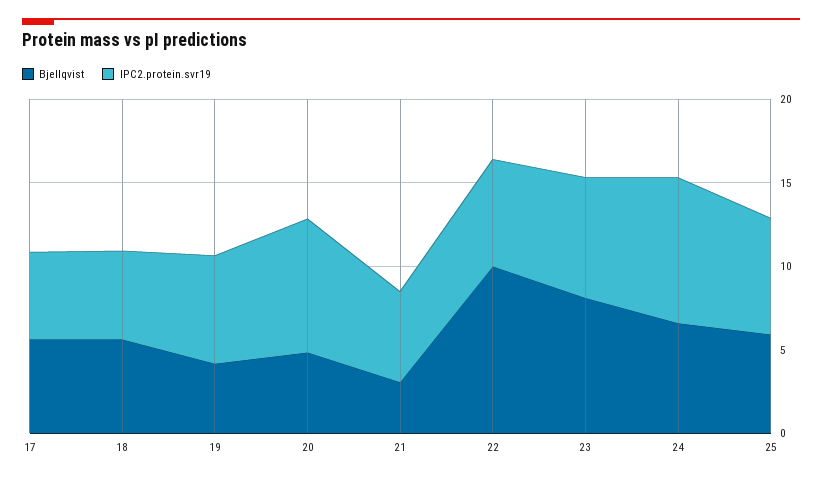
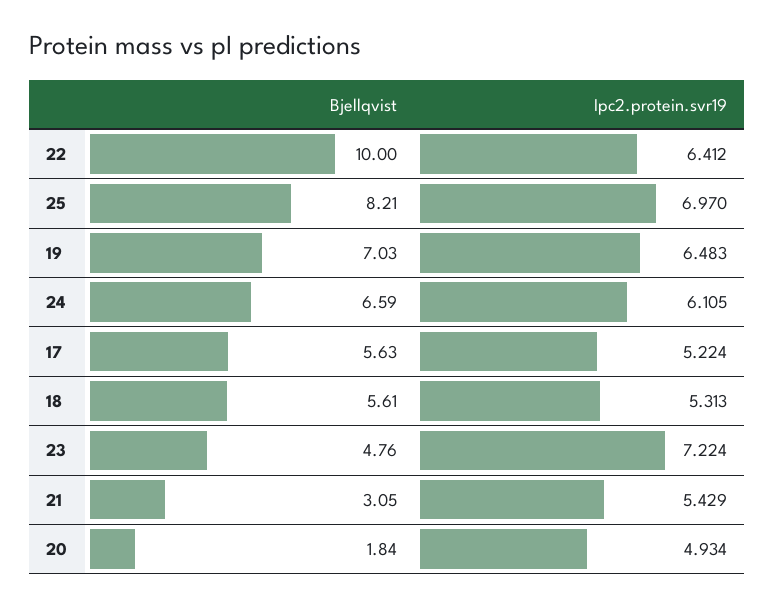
Bjellqvist, 19: 4 -> 7.03
Bjellqvist, 20: 5 -> 1.84
IPC2.protein.svr19, 20: 8 -> 4.934
Bjellqvist, 23: 8 -> 4.76
IPC2.protein.svr19, 24: 9 -> 6.105
Bjellqvist, 25: 6 -> 8.21

